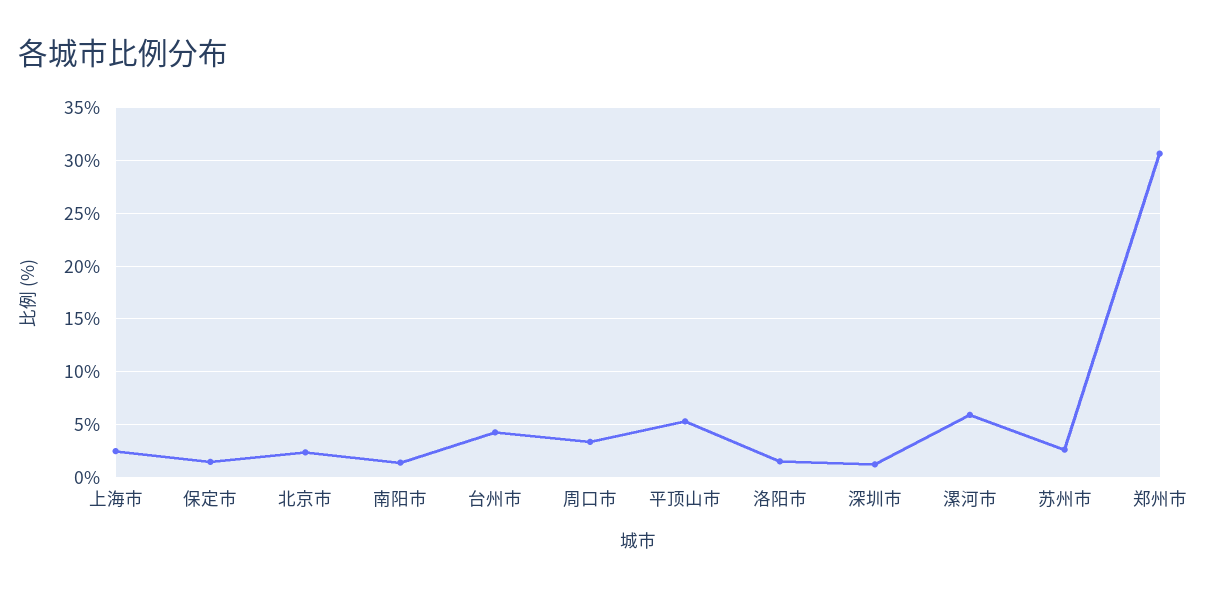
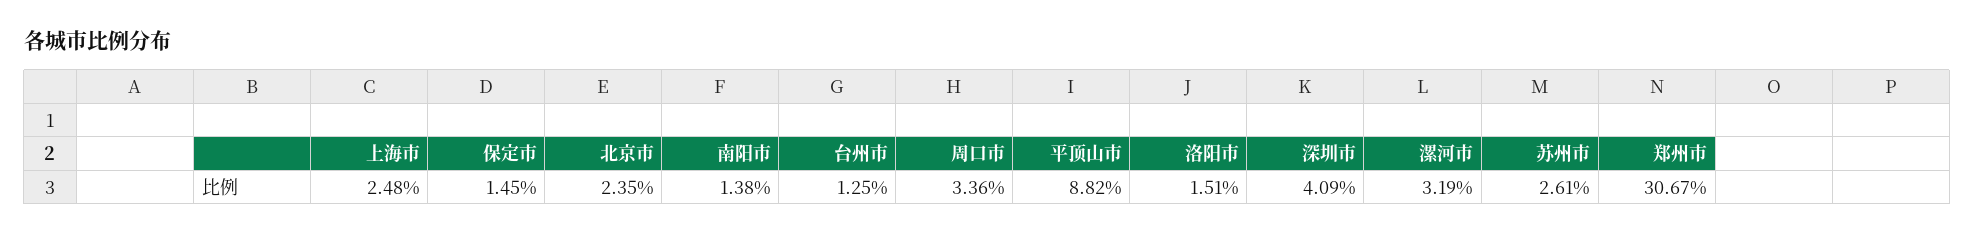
台州市: 4 -> 1.25
平顶山市: 5 -> 8.82
深圳市: 1 -> 4.09
漯河市: 6 -> 3.19

